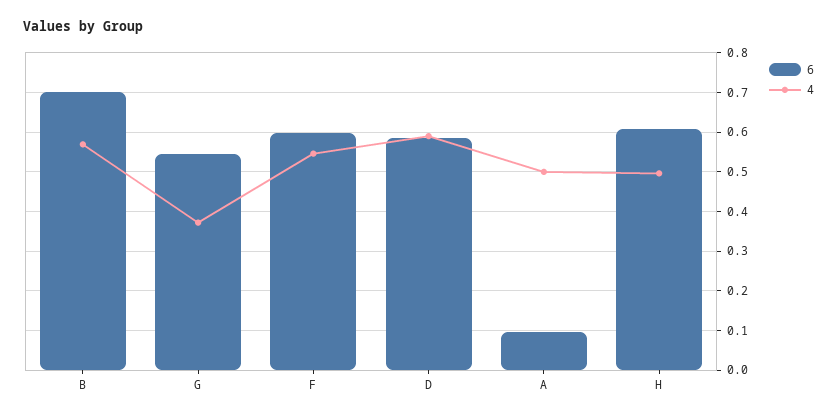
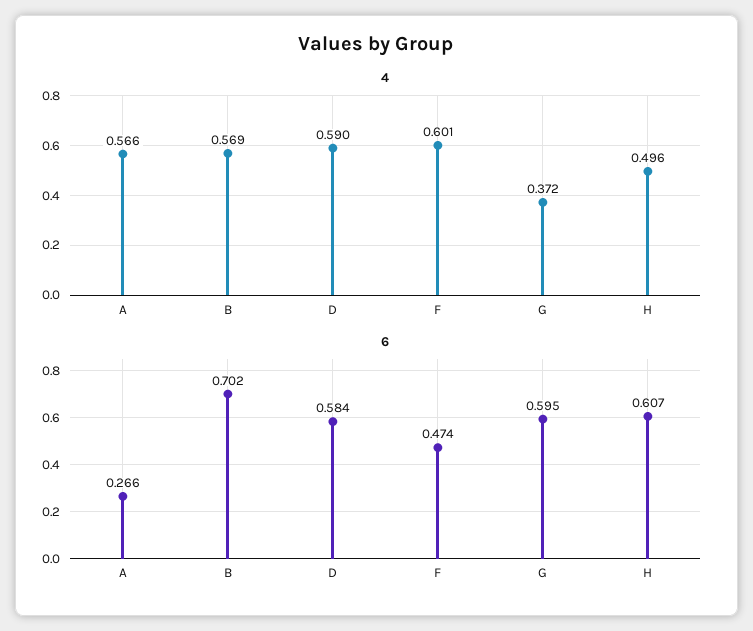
6, G: 0.54 -> 0.595
6, F: 0.6 -> 0.474
4, F: 0.54 -> 0.601
6, A: 0.1 -> 0.266
4, A: 0.5 -> 0.566

